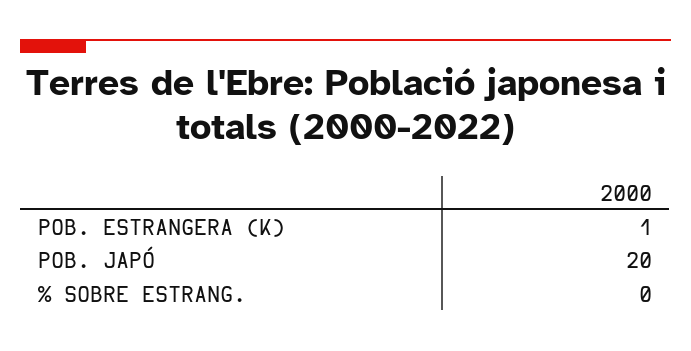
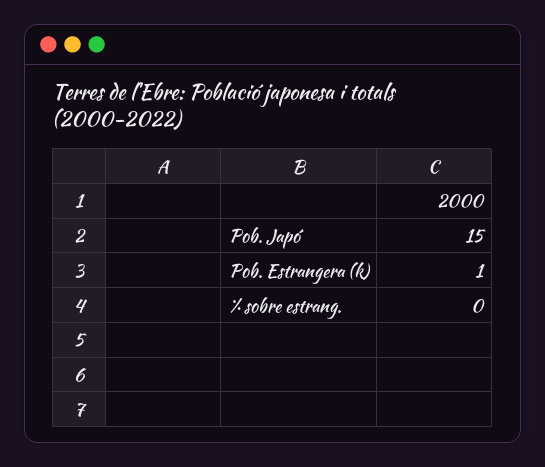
POB. JAPÓ: 20 -> 15

